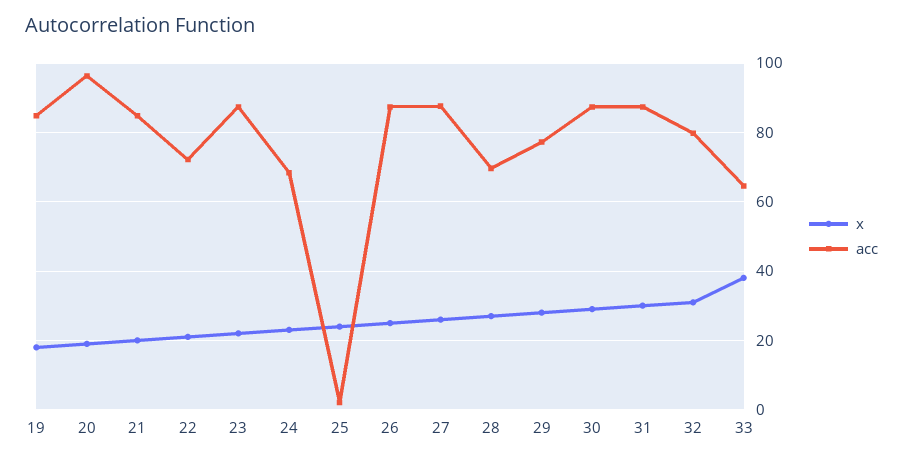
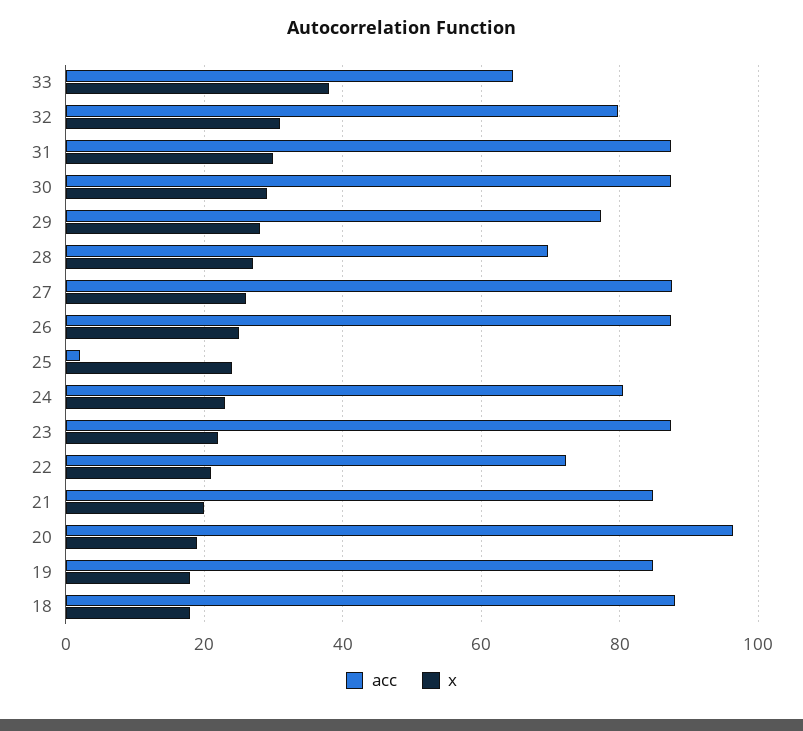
acc, 24: 68 -> 80
acc, 18: none -> 88
x, 18: none -> 18

